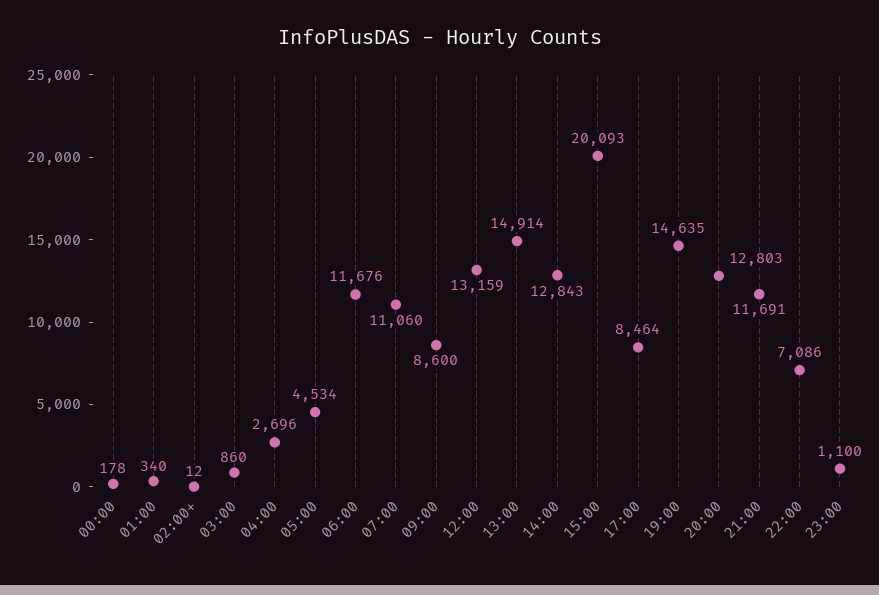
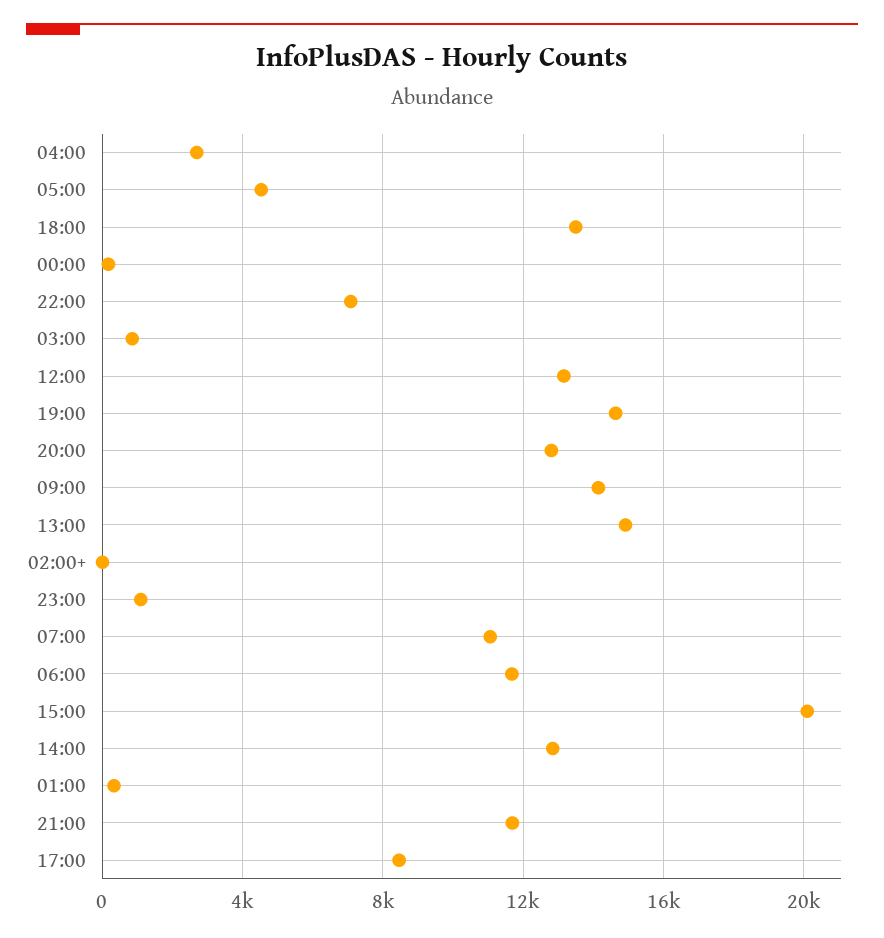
09:00: 8600 -> 14000
18:00: none -> 13500

